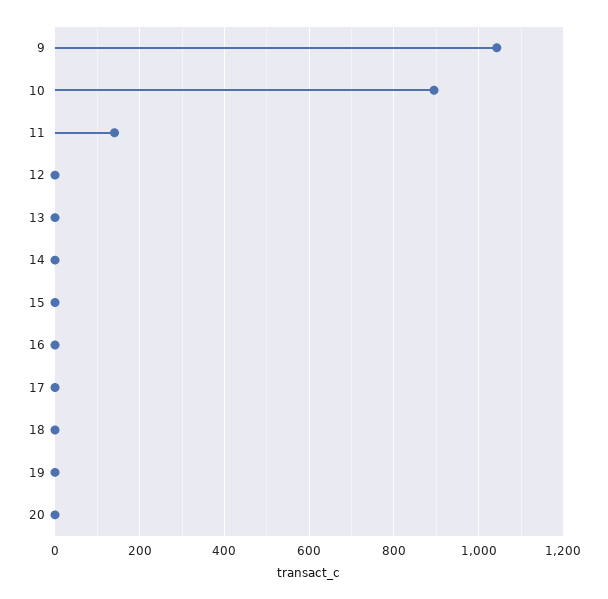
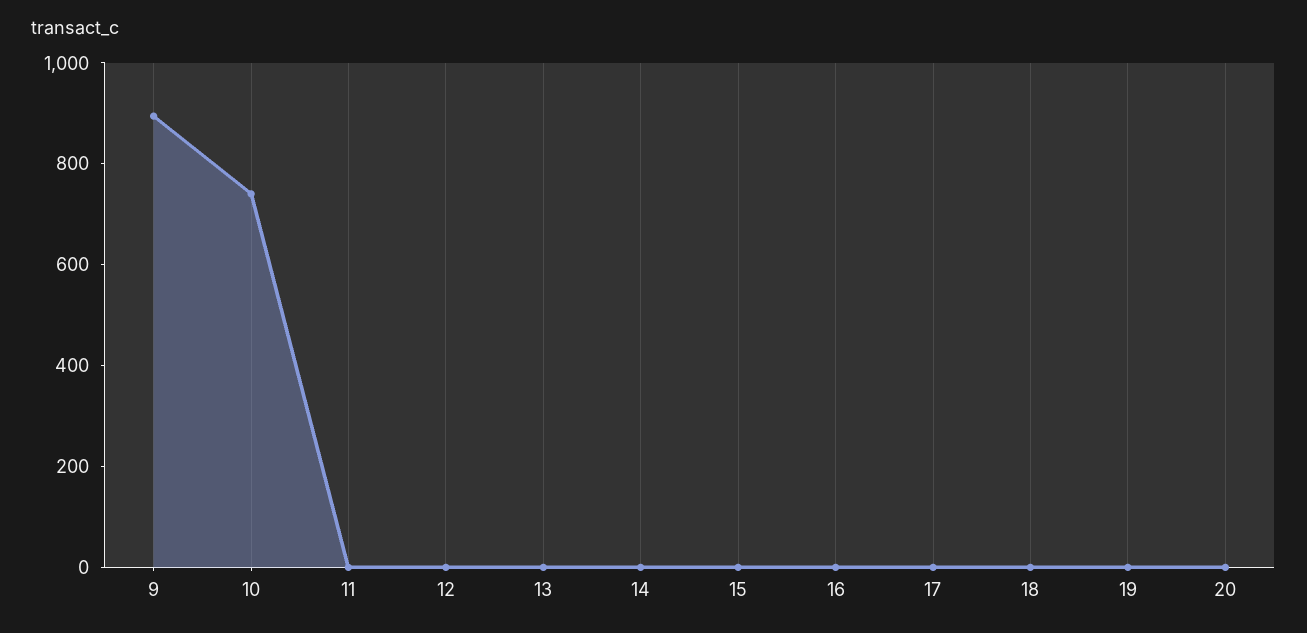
9: 1040 -> 900
10: 900 -> 750
11: 140 -> 0

